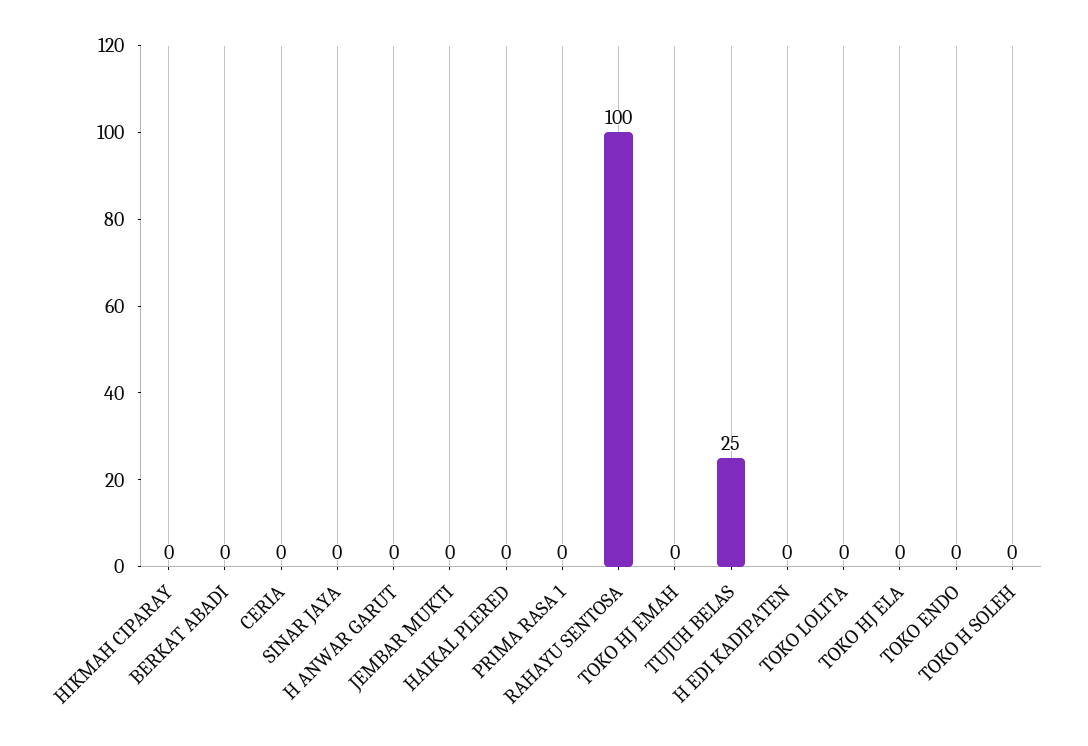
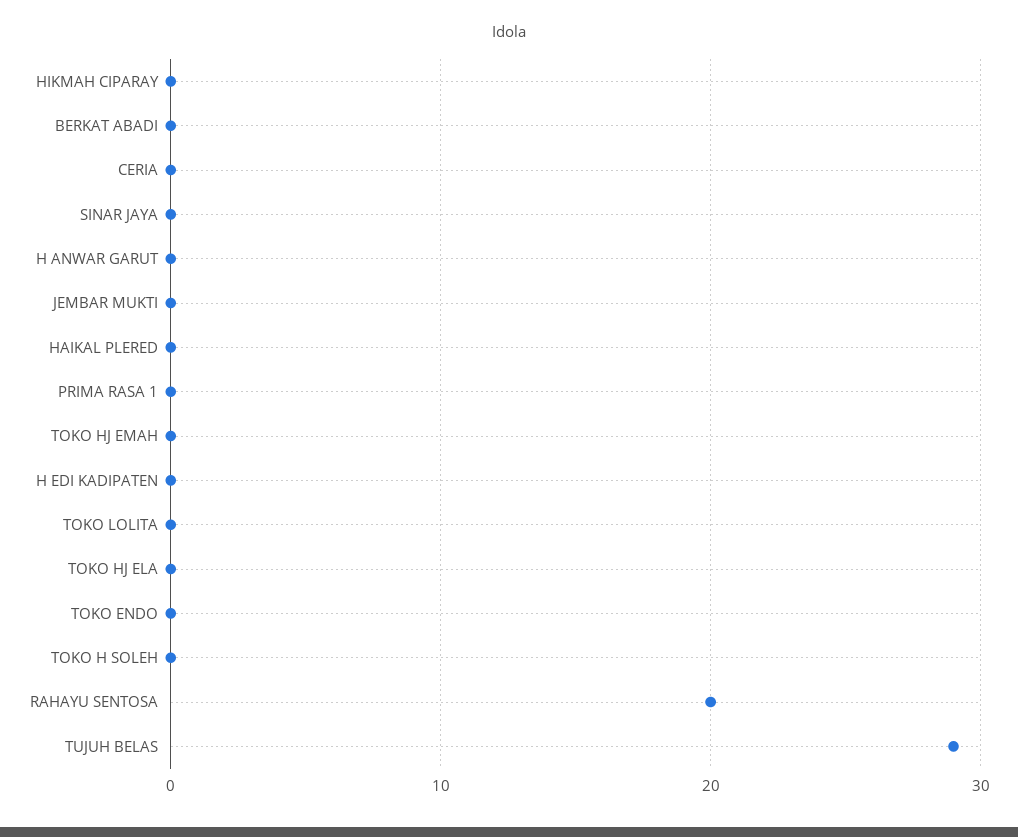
RAHAYU SENTOSA: 100 -> 20
TUJUH BELAS: 25 -> 29

